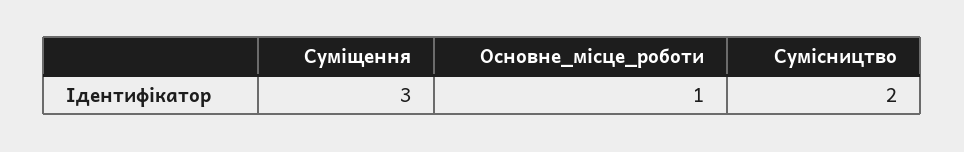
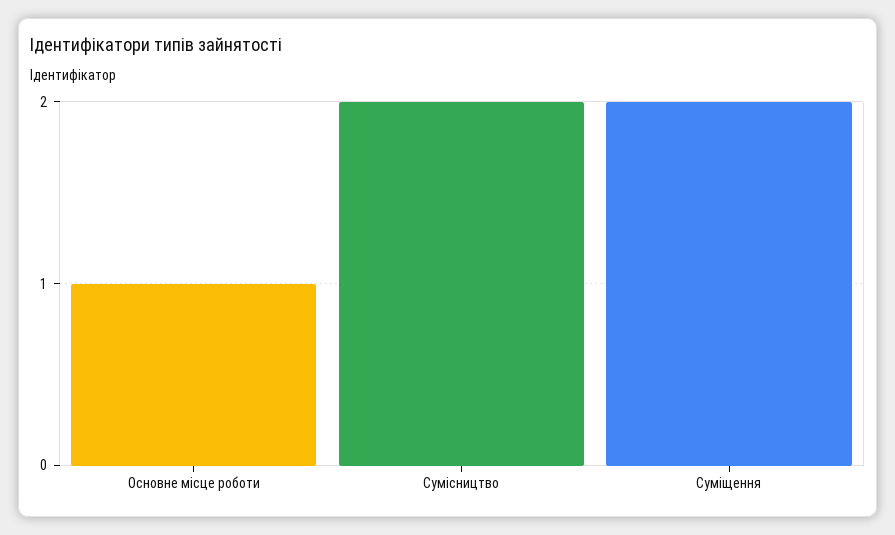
Суміщення: 3 -> 2

